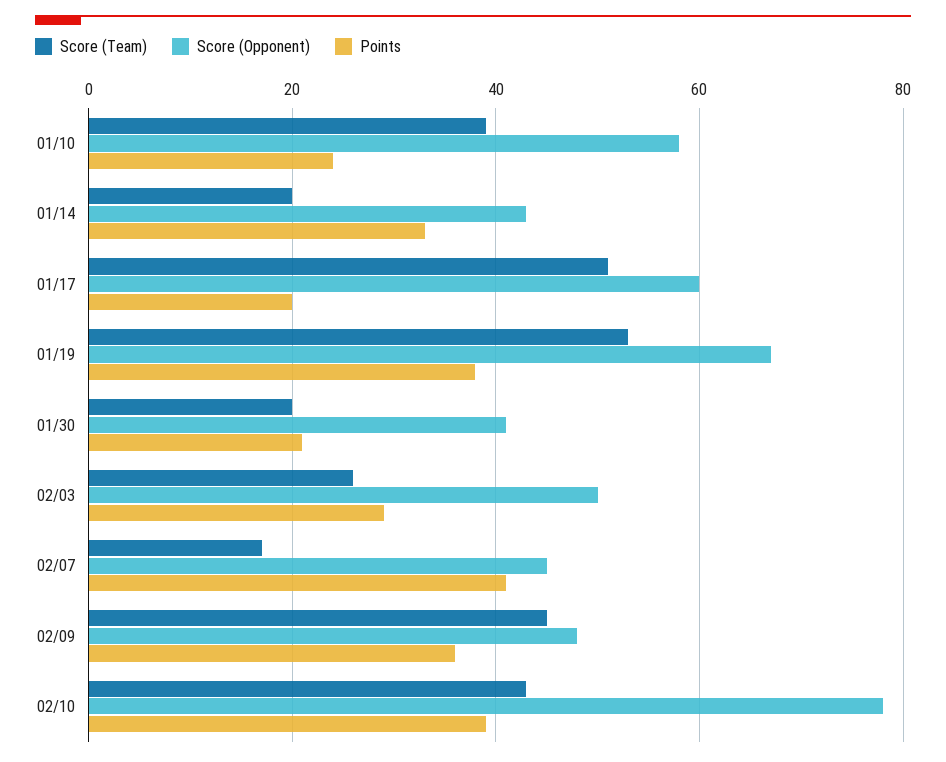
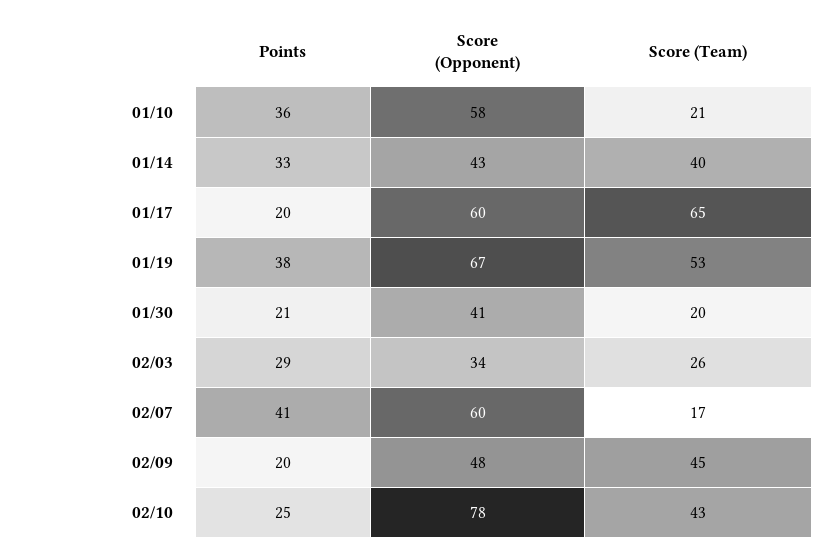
Score (Team), 01/10: 40 -> 21
Points, 01/10: 25 -> 36
Score (Team), 01/14: 20 -> 40
Score (Team), 01/17: 50 -> 65
Score (Opponent), 02/03: 50 -> 34
Score (Opponent), 02/07: 45 -> 60
Points, 02/09: 35 -> 20
Points, 02/10: 40 -> 25

